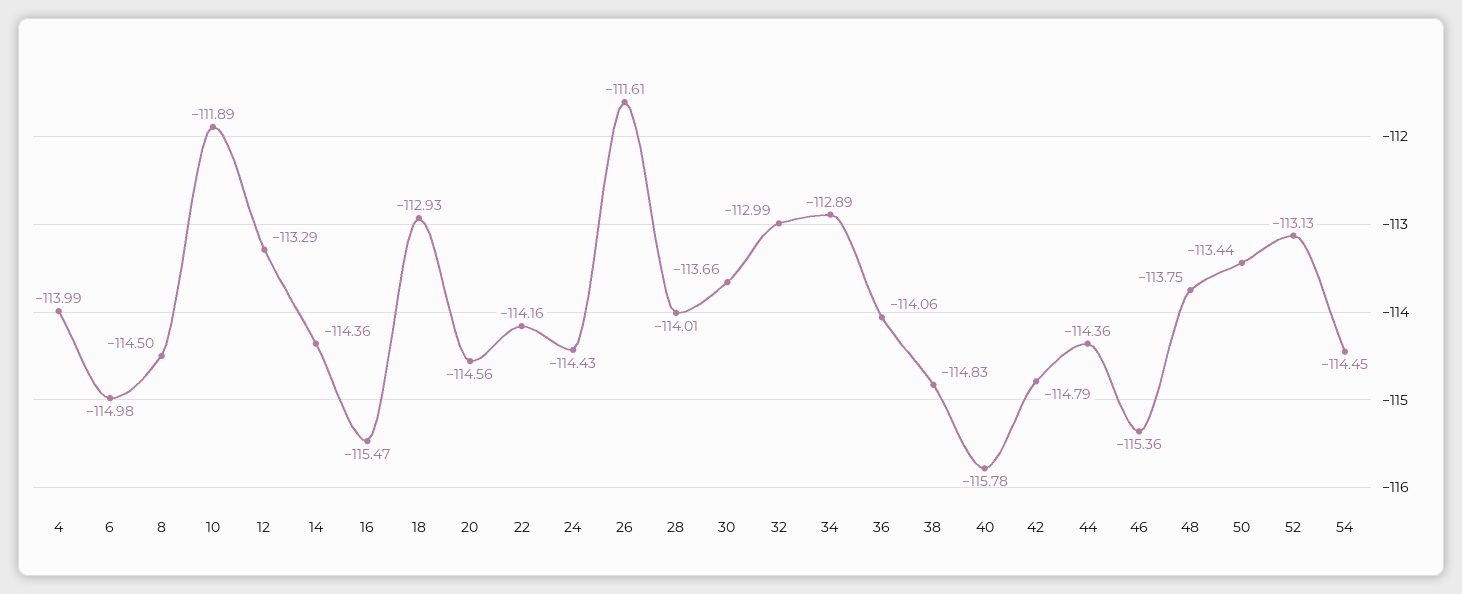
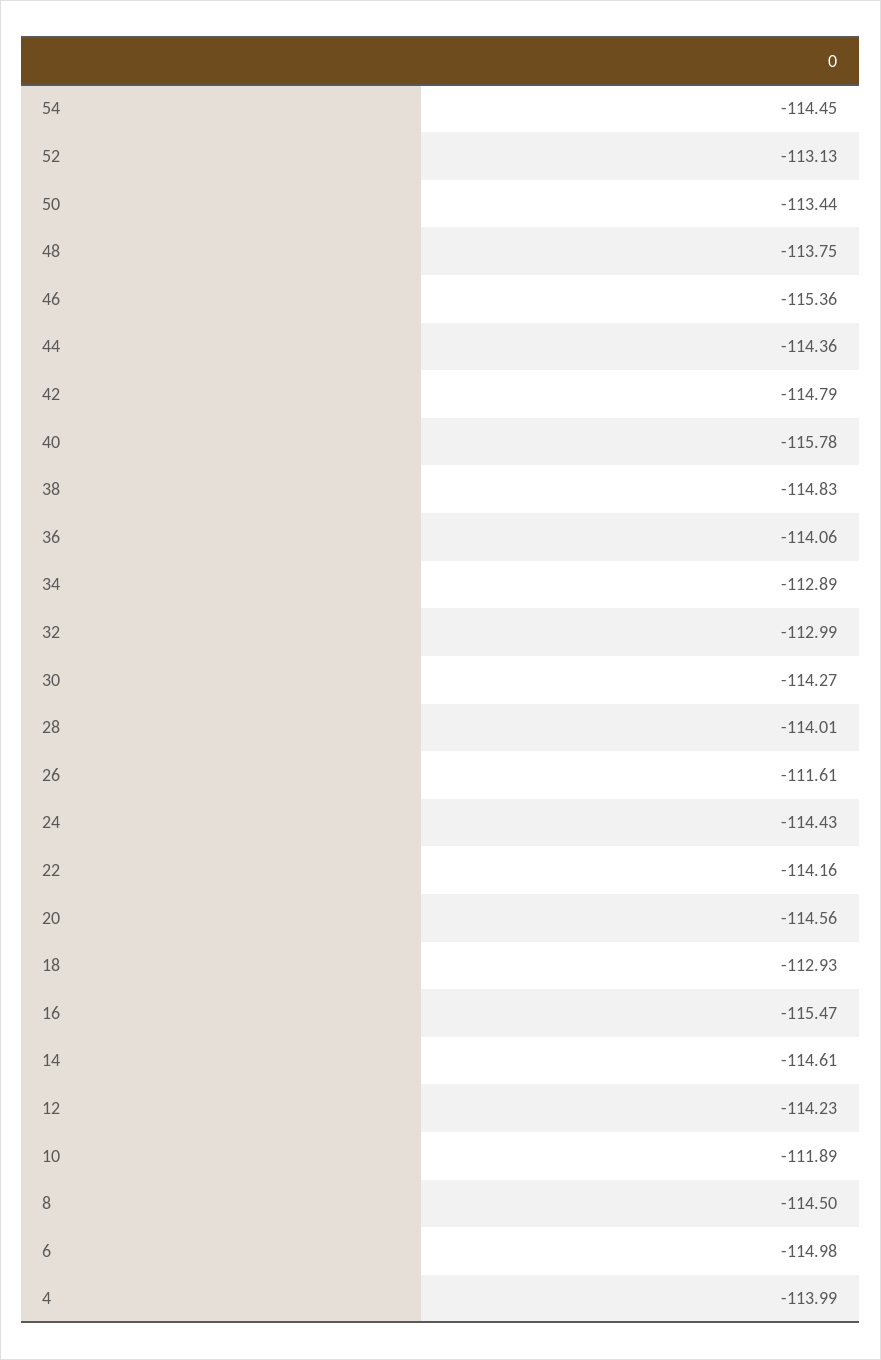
12: -113.29 -> -114.23
14: -114.36 -> -114.61
30: -113.66 -> -114.27

